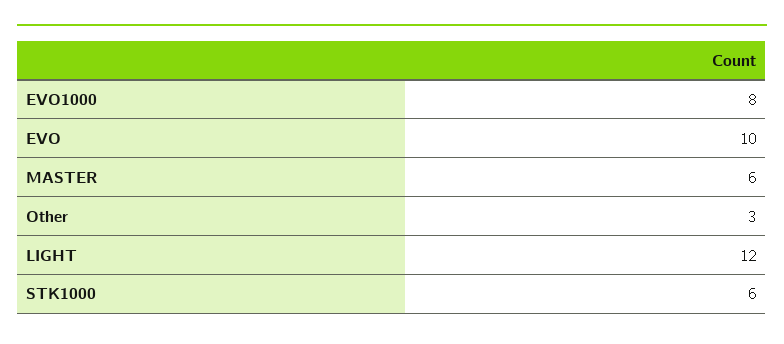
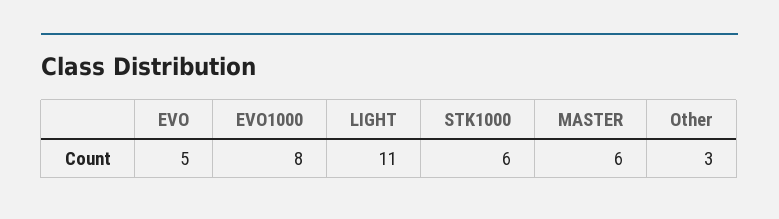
EVO: 10 -> 5
LIGHT: 12 -> 11

